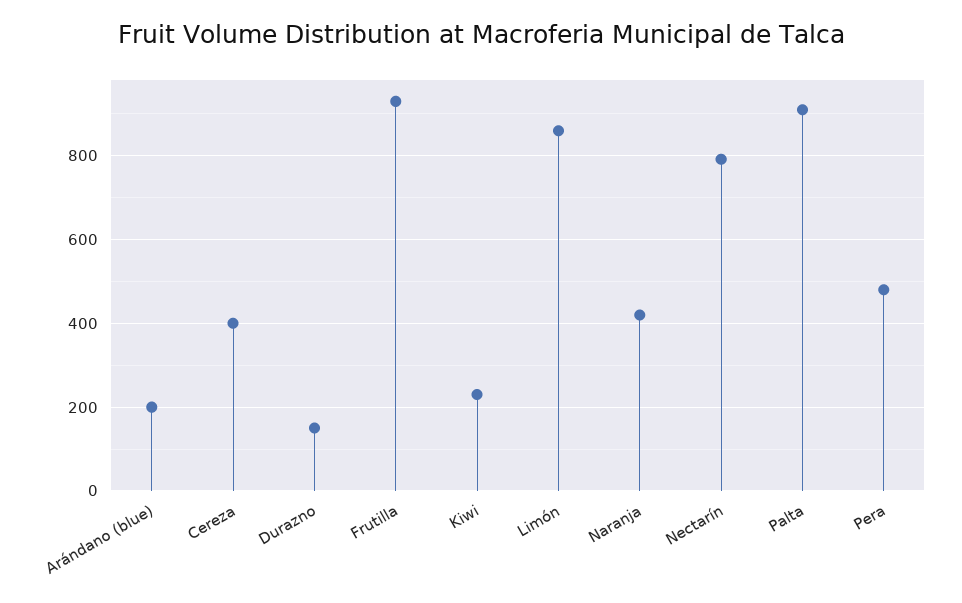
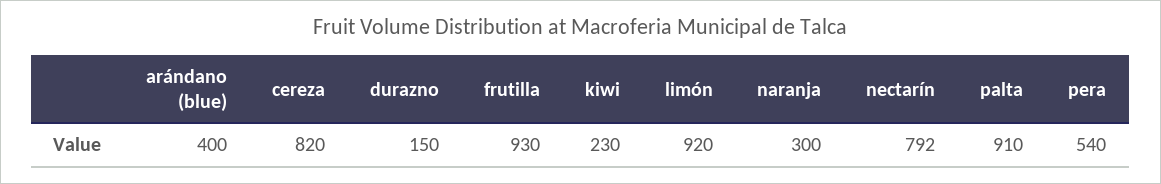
Arándano (blue): 200 -> 400
Cereza: 400 -> 820
Limón: 860 -> 920
Naranja: 420 -> 300
Pera: 480 -> 540

